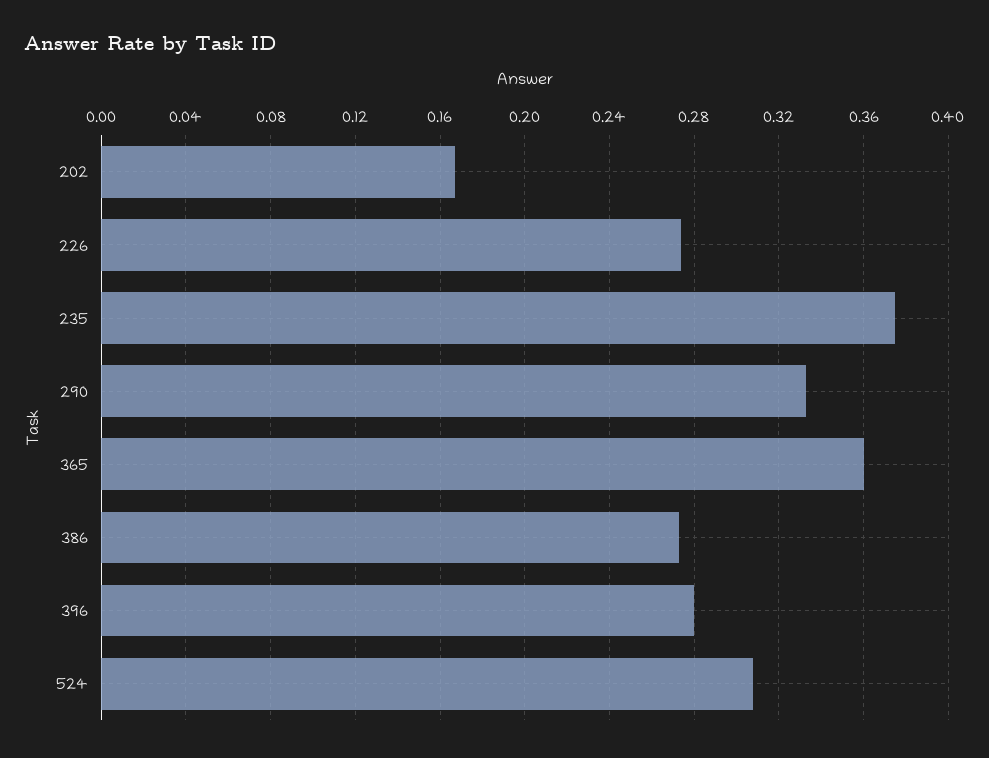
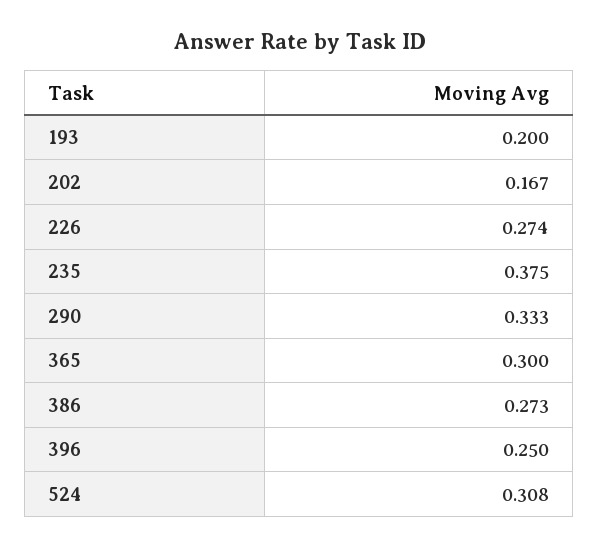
365: 0.36 -> 0.3
396: 0.28 -> 0.25
193: none -> 0.2

